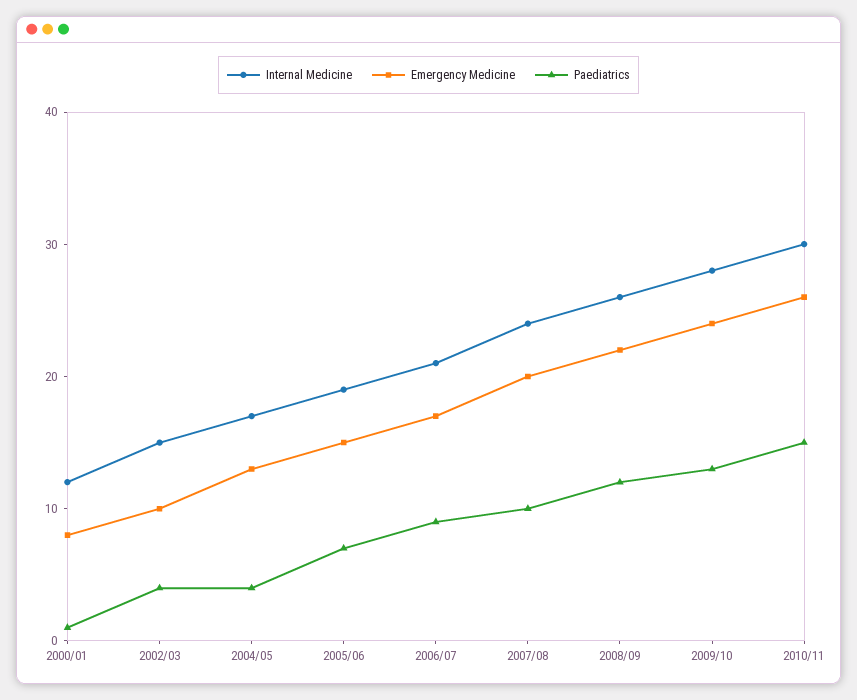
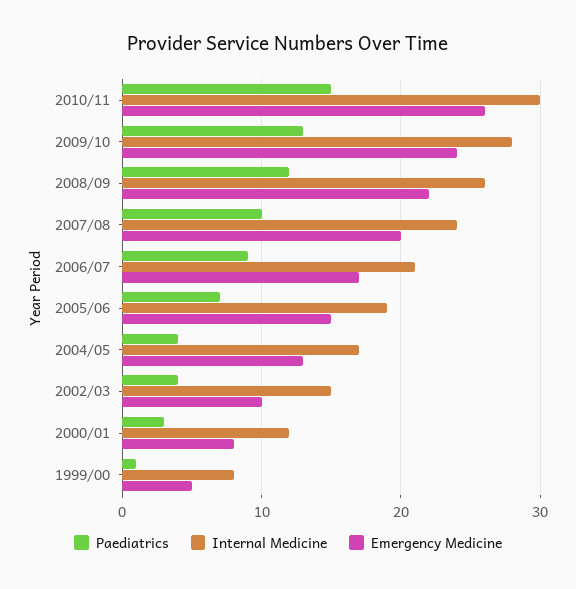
Paediatrics, 2000/01: 1 -> 3
Paediatrics, 1999/00: none -> 1
Internal Medicine, 1999/00: none -> 8
Emergency Medicine, 1999/00: none -> 5

